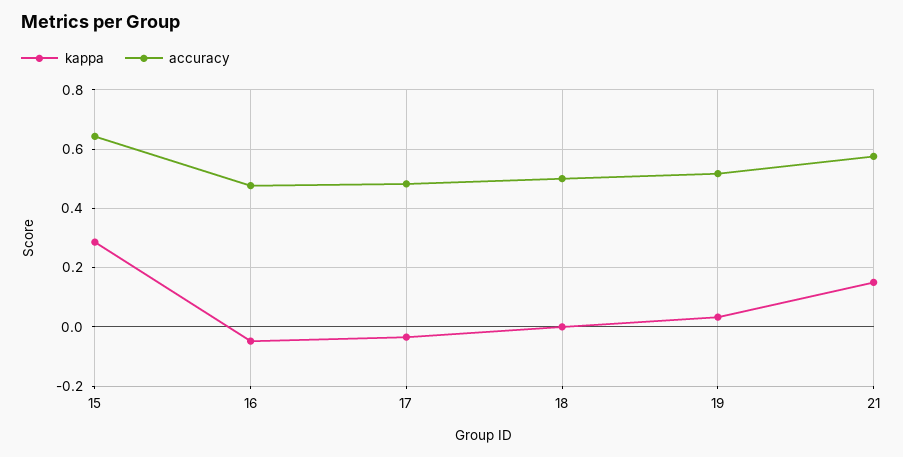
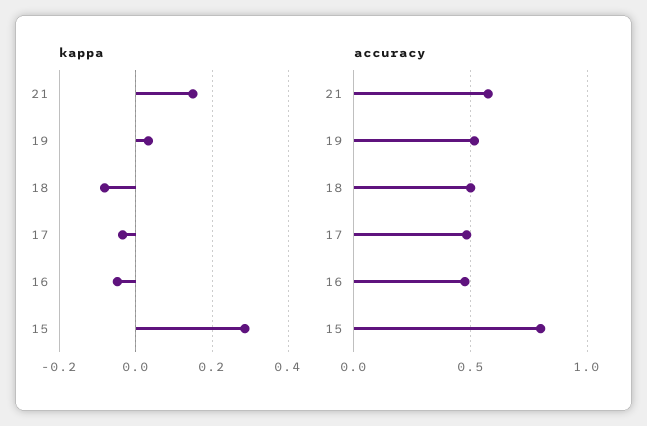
accuracy, 15: 0.65 -> 0.8
kappa, 18: 0 -> -0.08

